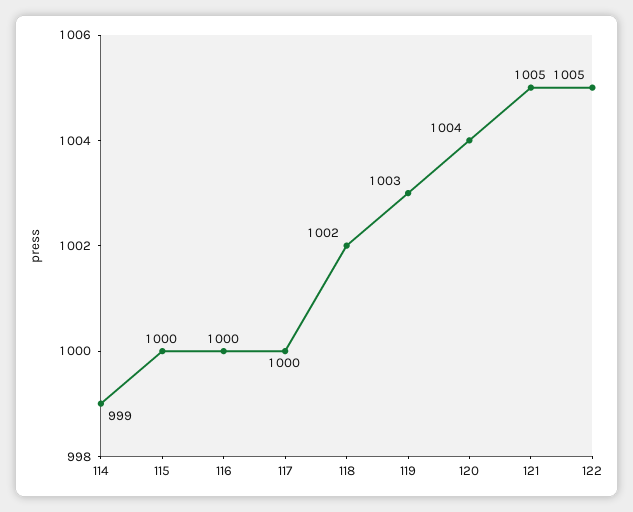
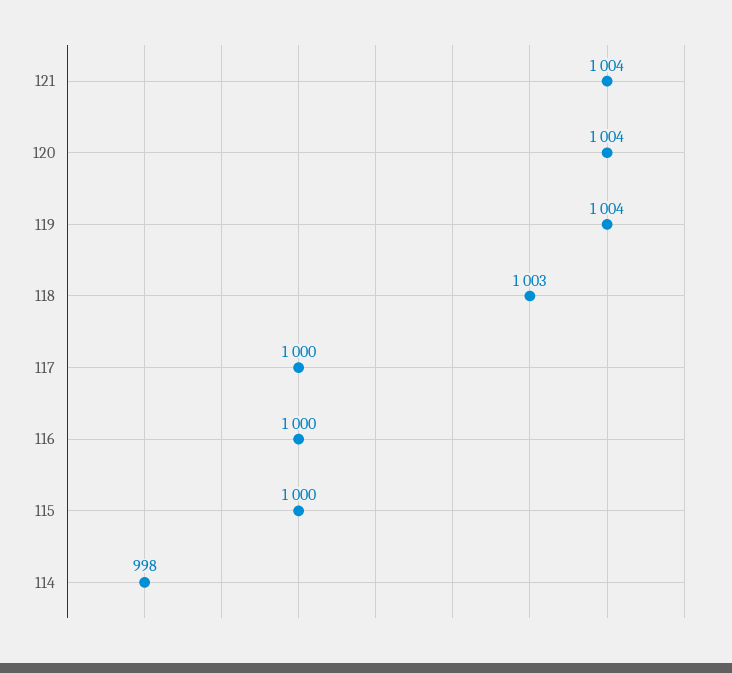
114: 999 -> 998
118: 1002 -> 1003
119: 1003 -> 1004
121: 1005 -> 1004
122: 1005 -> none

